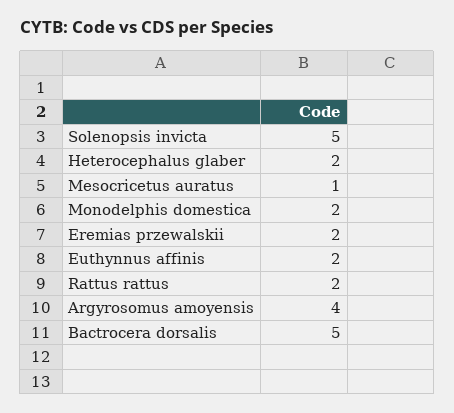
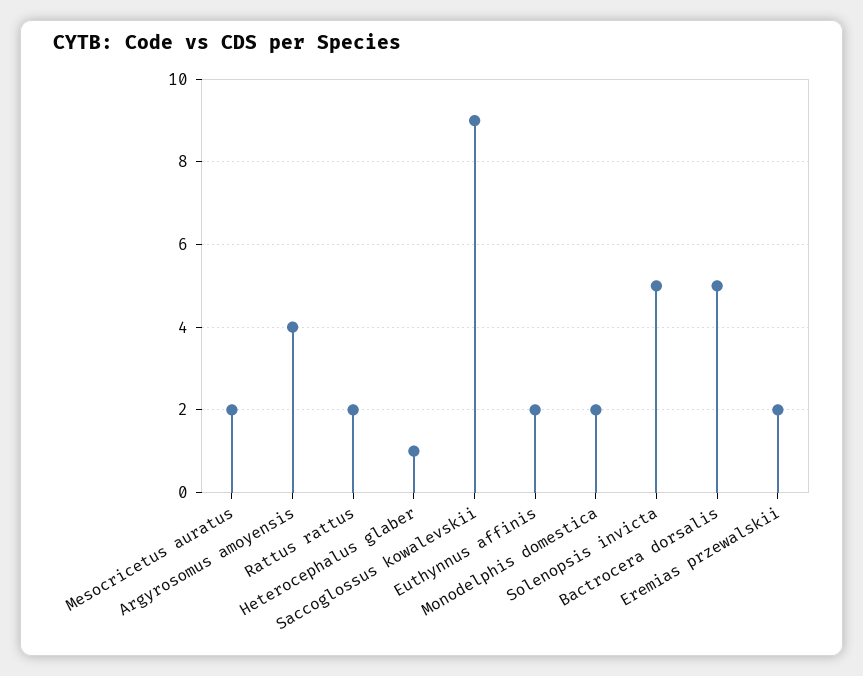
Heterocephalus glaber: 2 -> 1
Mesocricetus auratus: 1 -> 2
Saccoglossus kowalevskii: none -> 9

